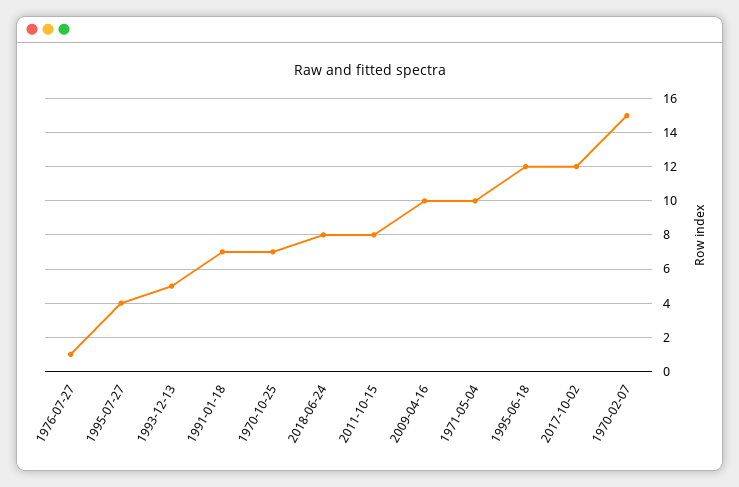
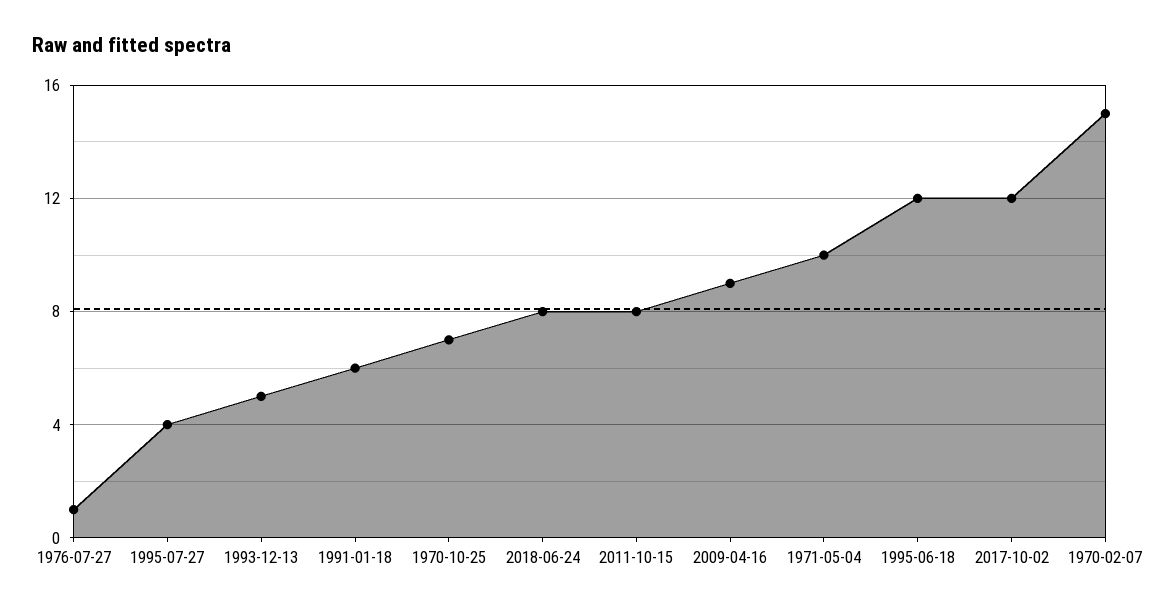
1991-01-18: 7 -> 6
2009-04-16: 10 -> 9

